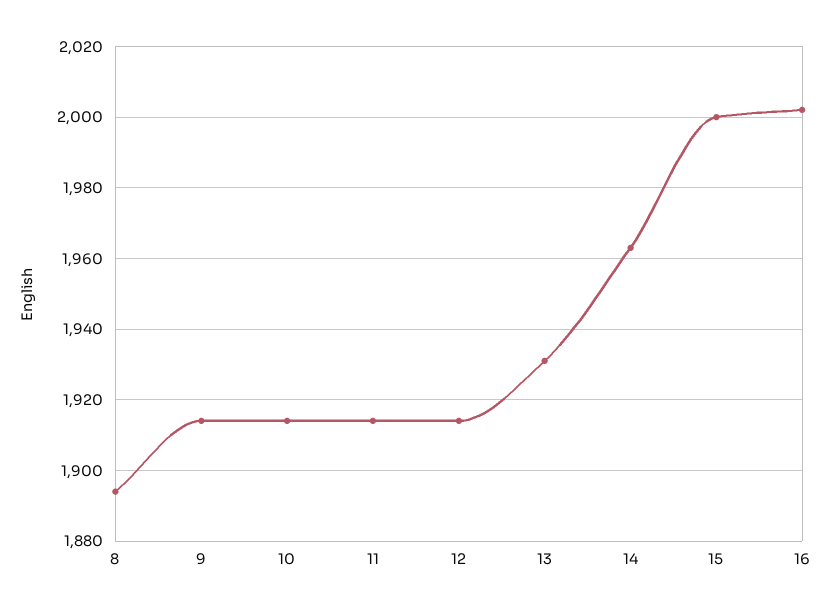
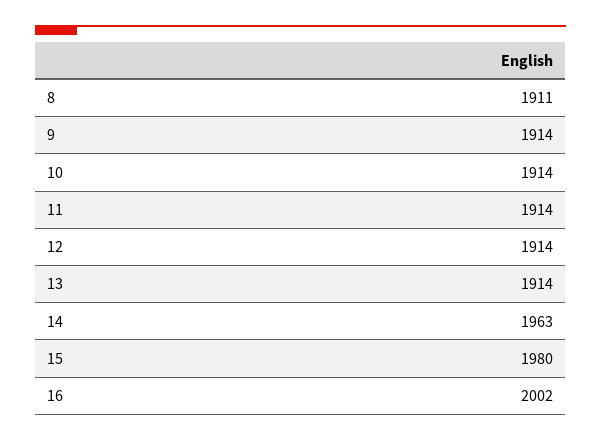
8: 1895 -> 1911
13: 1930 -> 1914
15: 2000 -> 1980

